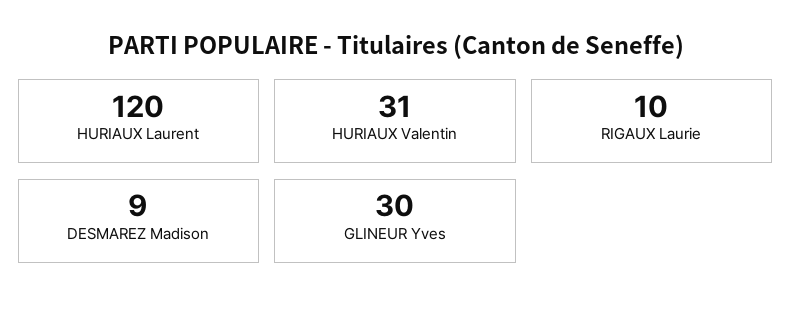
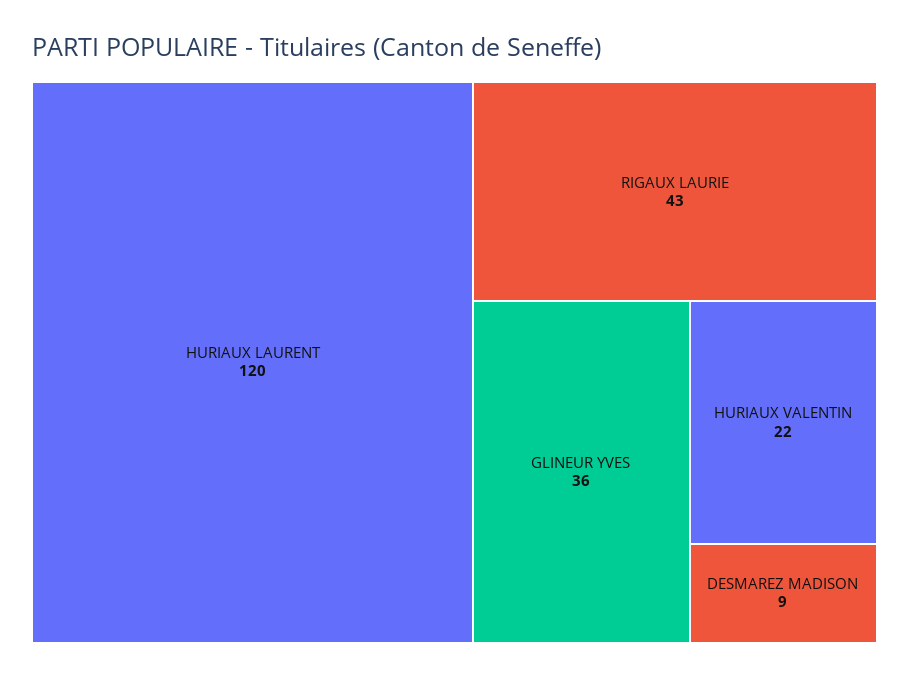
HURIAUX Valentin: 31 -> 22
RIGAUX Laurie: 10 -> 43
GLINEUR Yves: 30 -> 36

